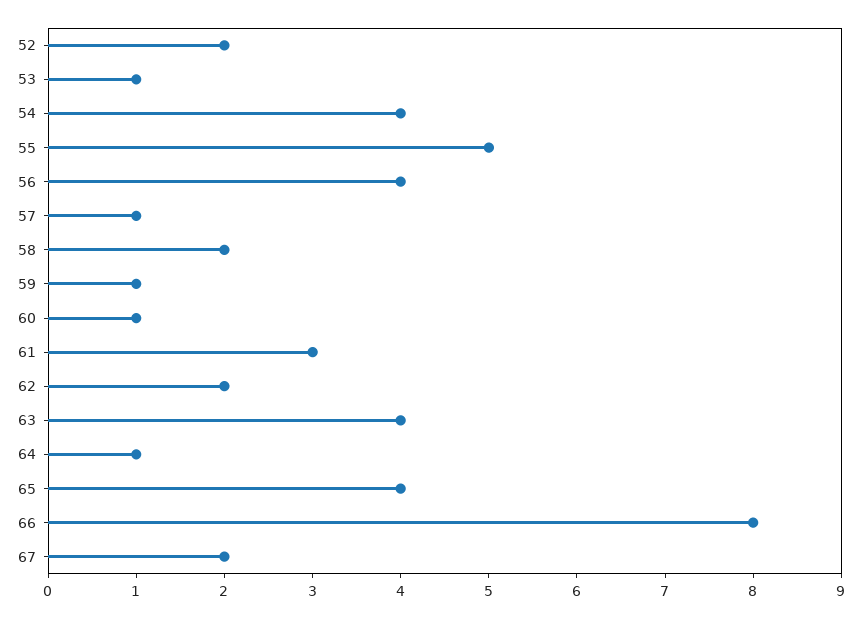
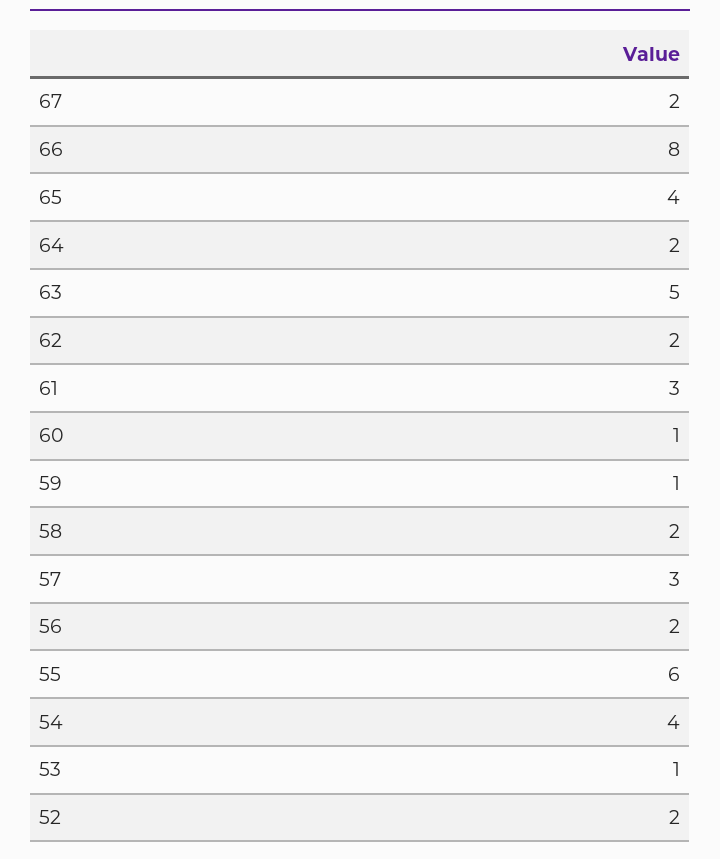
55: 5 -> 6
56: 4 -> 2
57: 1 -> 3
63: 4 -> 5
64: 1 -> 2

